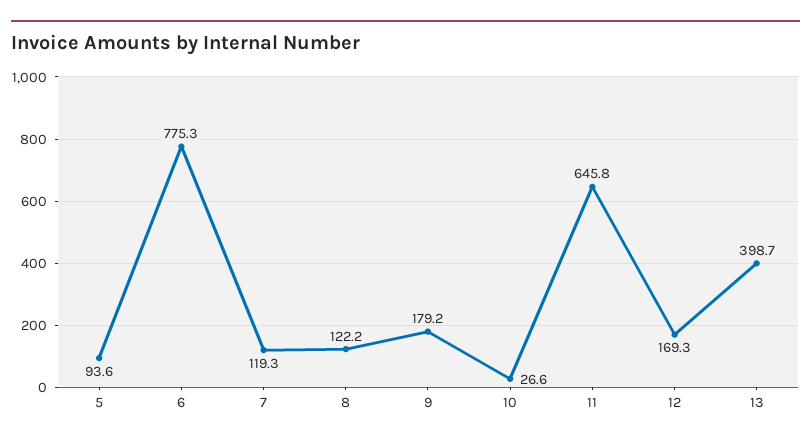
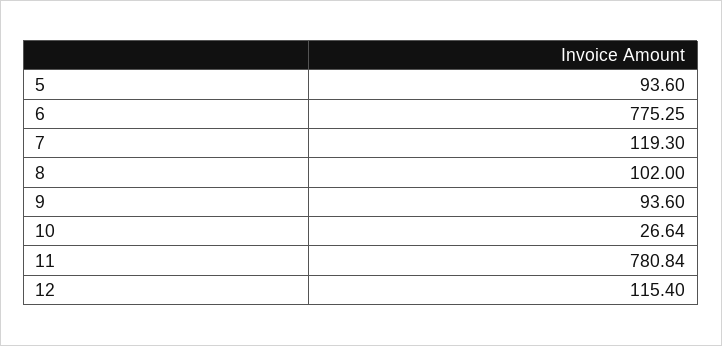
8: 122.2 -> 102
9: 179.2 -> 93.6
11: 645.8 -> 780.84
12: 169.3 -> 115.4
13: 398.7 -> none

